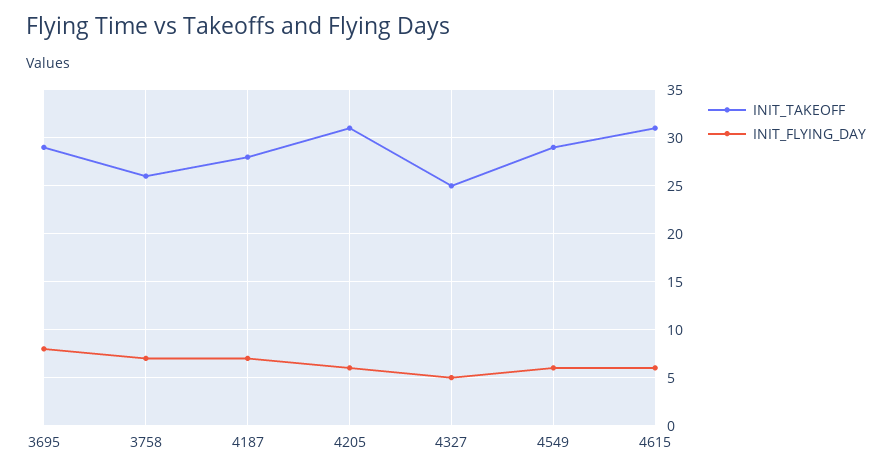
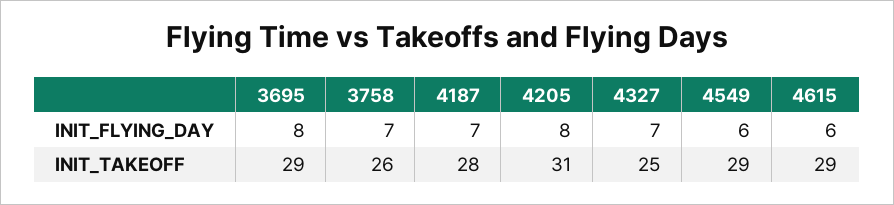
INIT_FLYING_DAY, 4205: 6 -> 8
INIT_FLYING_DAY, 4327: 5 -> 7
INIT_TAKEOFF, 4615: 31 -> 29

